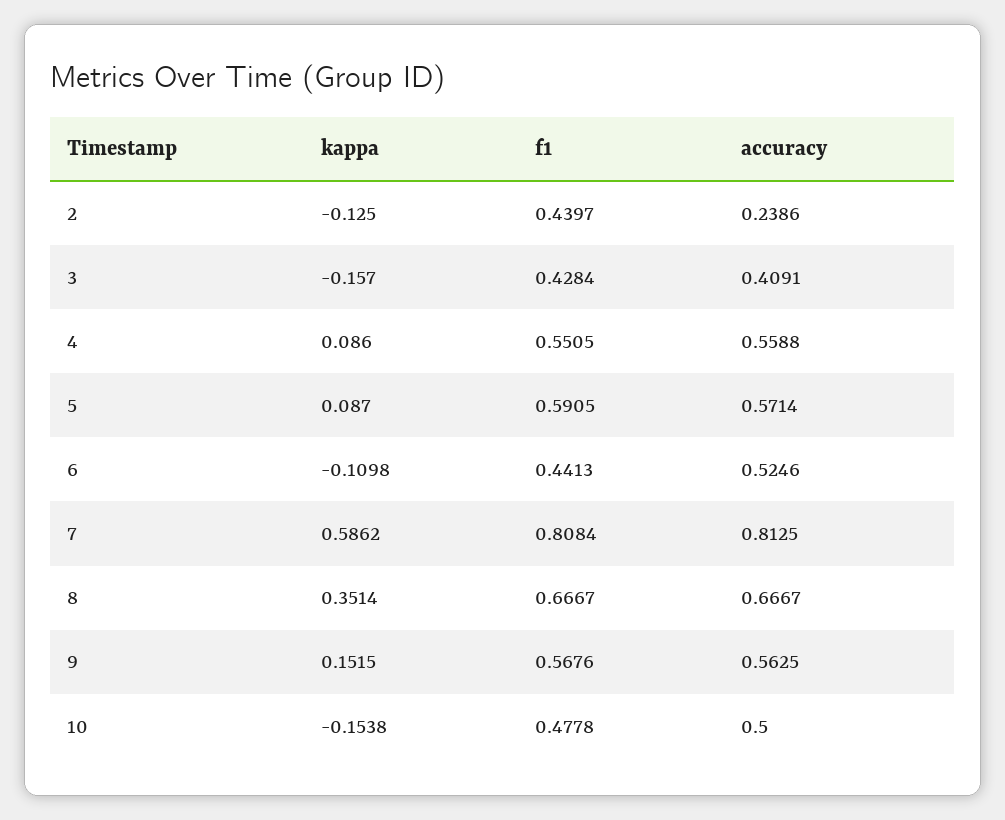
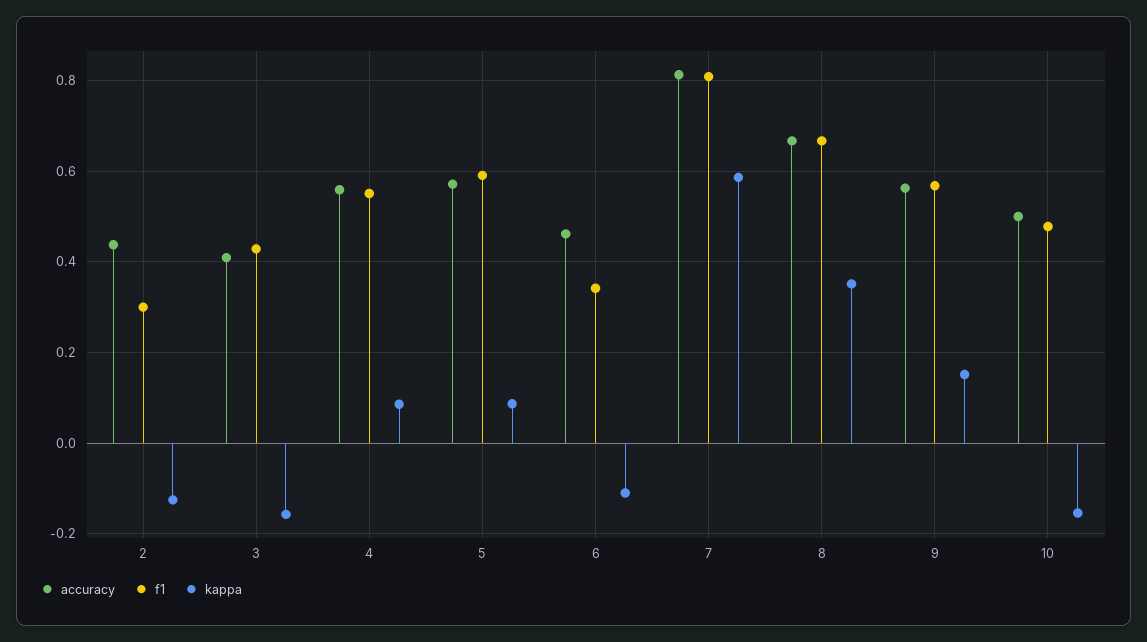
f1, 2: 0.4397 -> 0.3
accuracy, 2: 0.2386 -> 0.44
f1, 6: 0.4413 -> 0.34
accuracy, 6: 0.5246 -> 0.46

